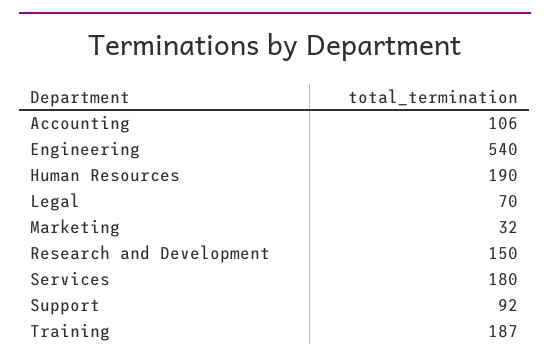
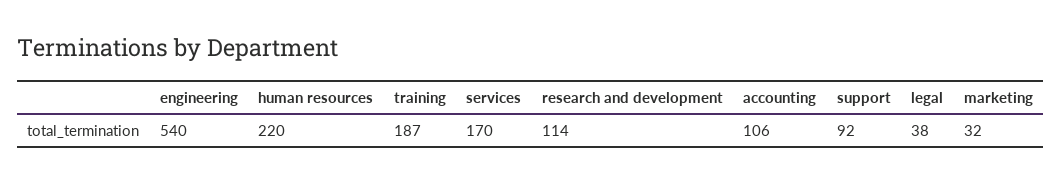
Human Resources: 190 -> 220
Legal: 70 -> 38
Research and Development: 150 -> 114
Services: 180 -> 170

